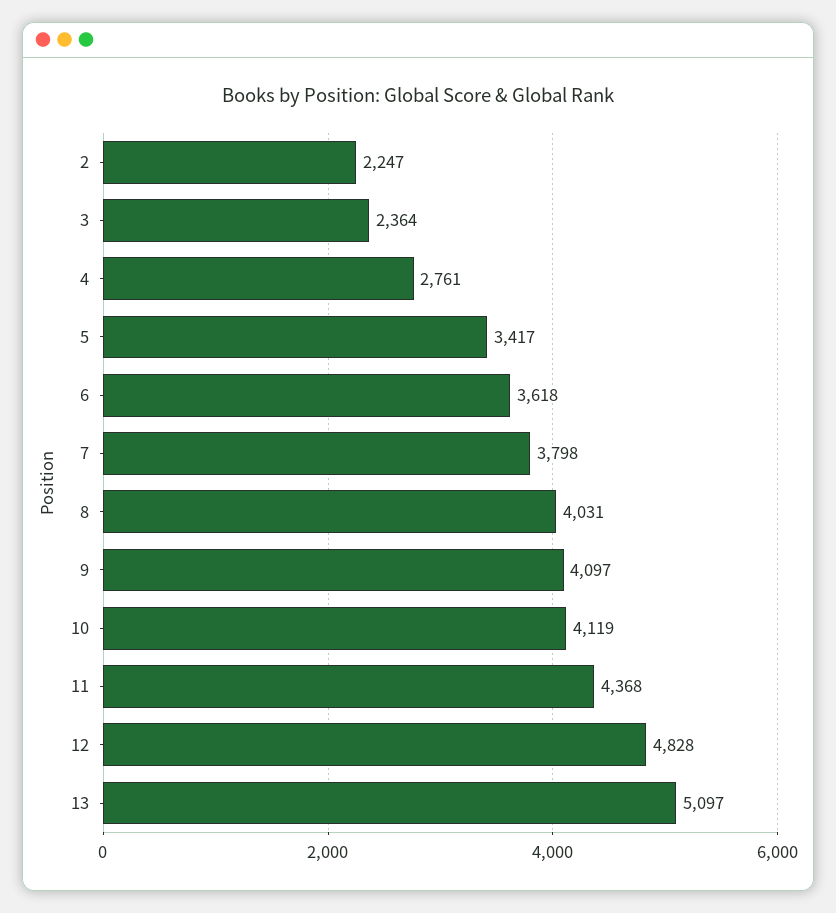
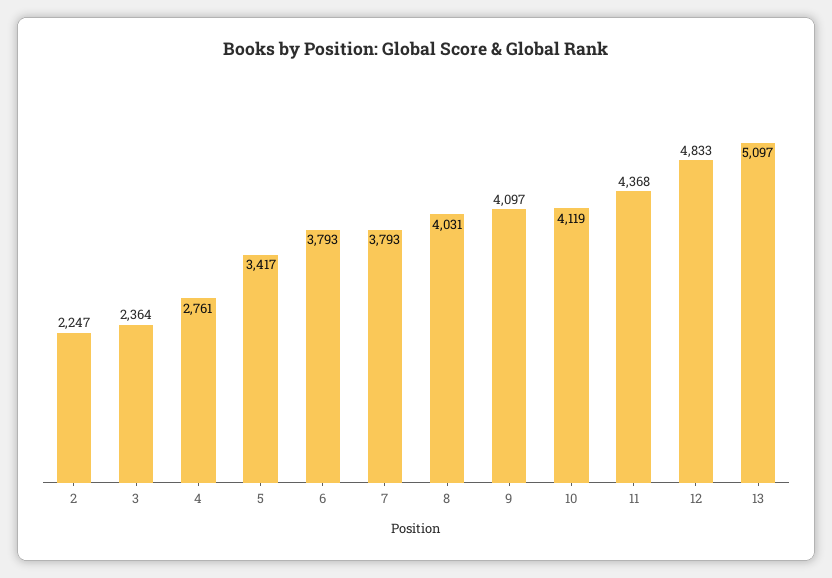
6: 3618 -> 3793
7: 3798 -> 3793
12: 4828 -> 4833

